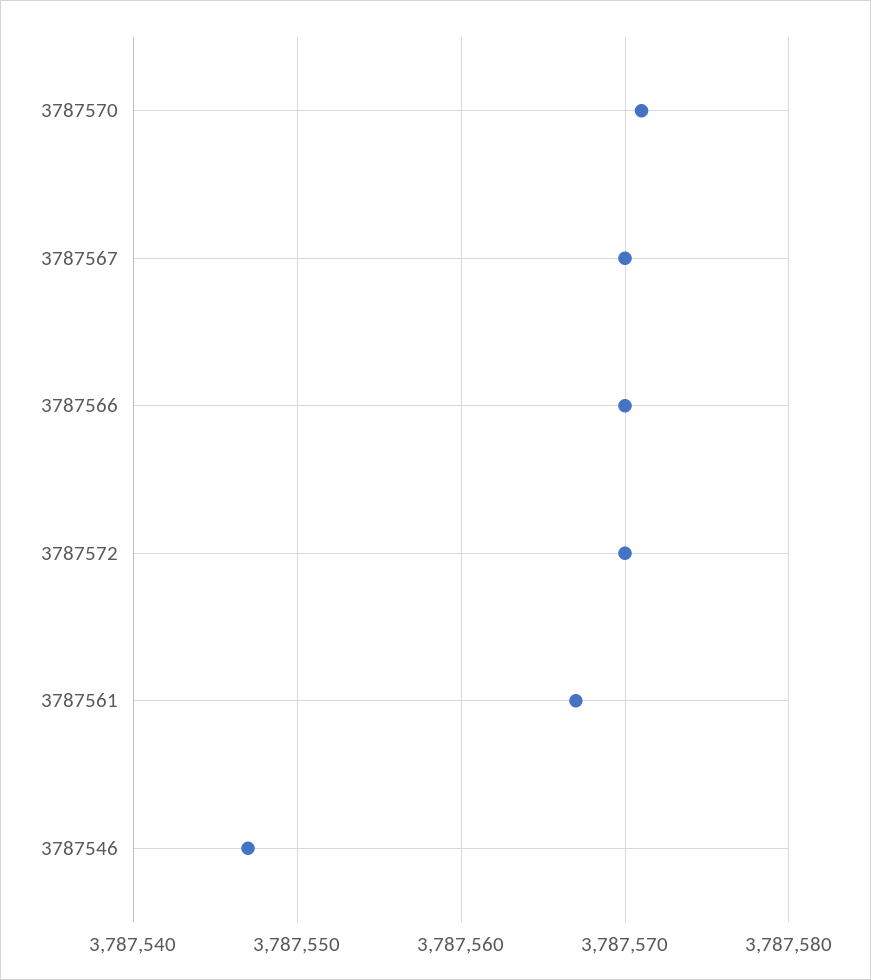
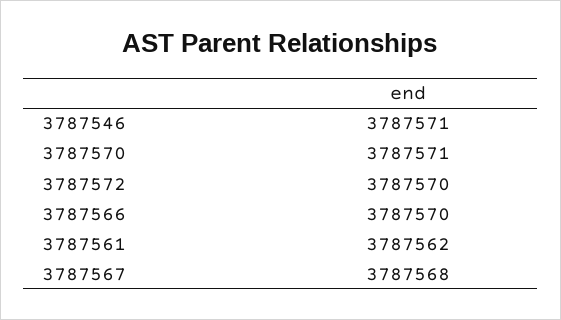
3787567: 3787570 -> 3787568
3787561: 3787567 -> 3787562
3787546: 3787547 -> 3787571

